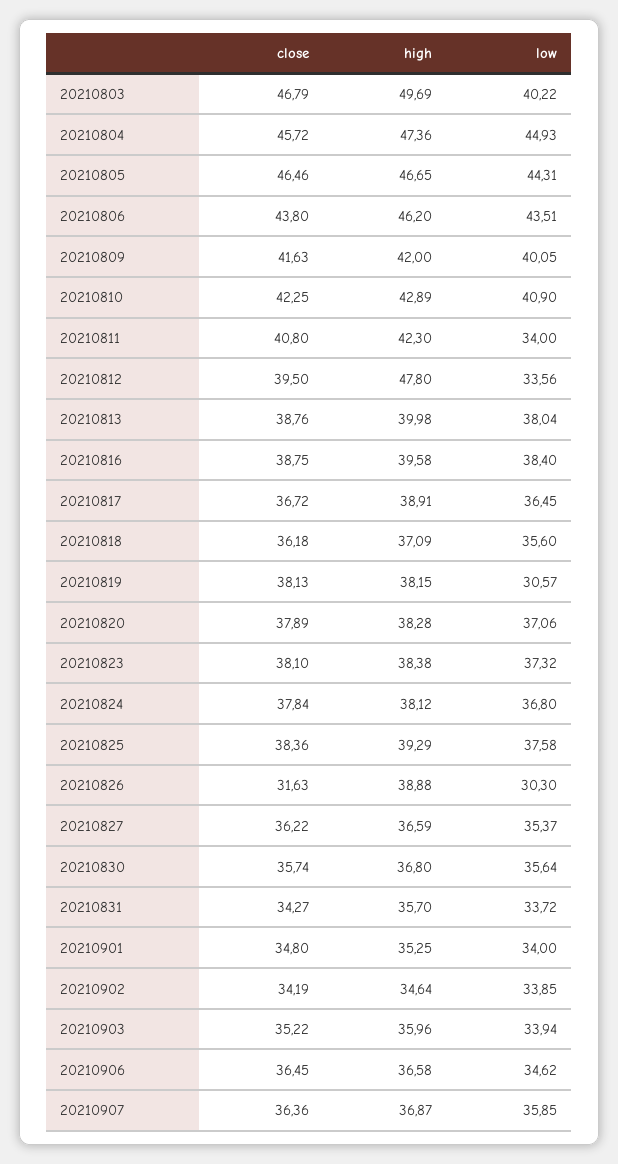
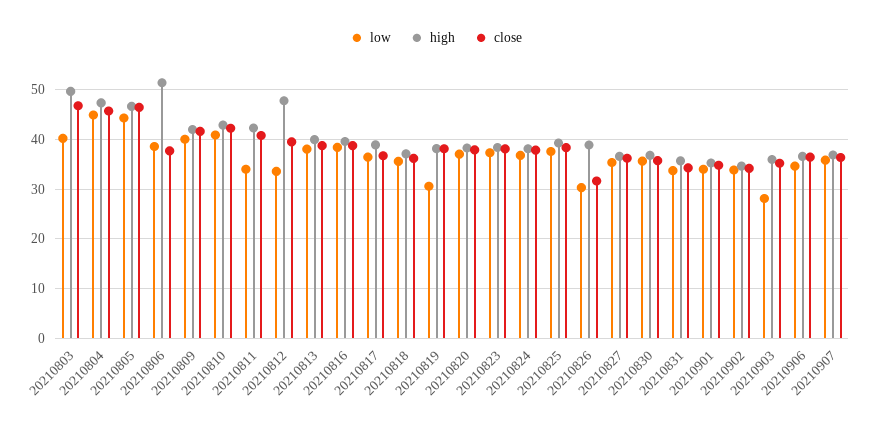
close, 20210806: 43.8 -> 38
high, 20210806: 46.2 -> 52
low, 20210806: 43.51 -> 38
low, 20210903: 33.94 -> 28

